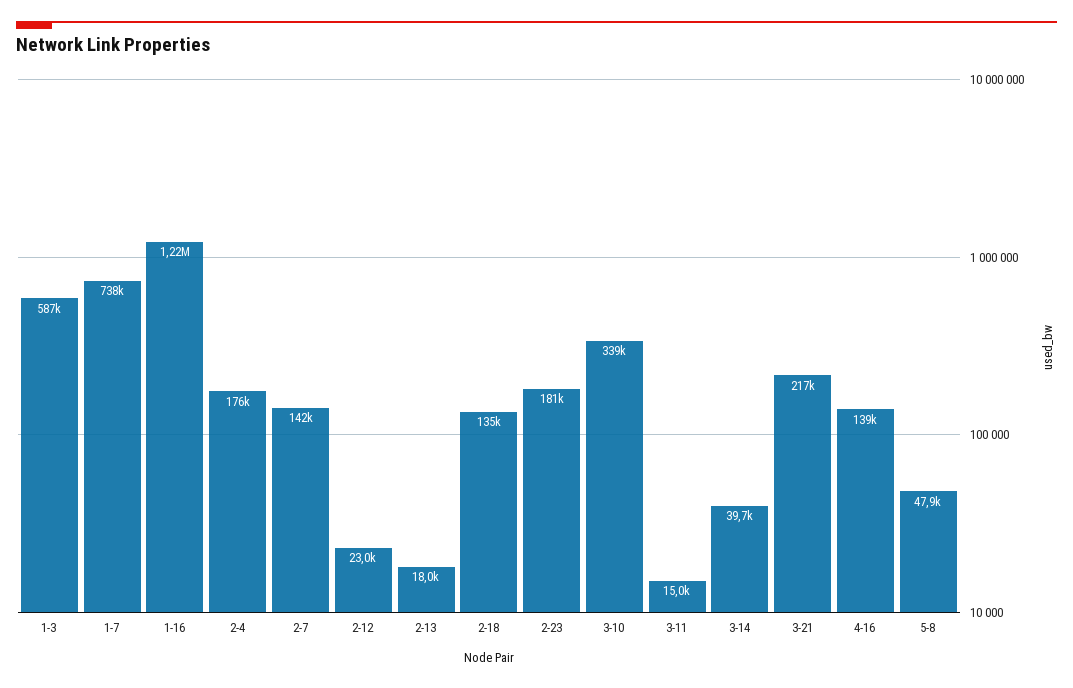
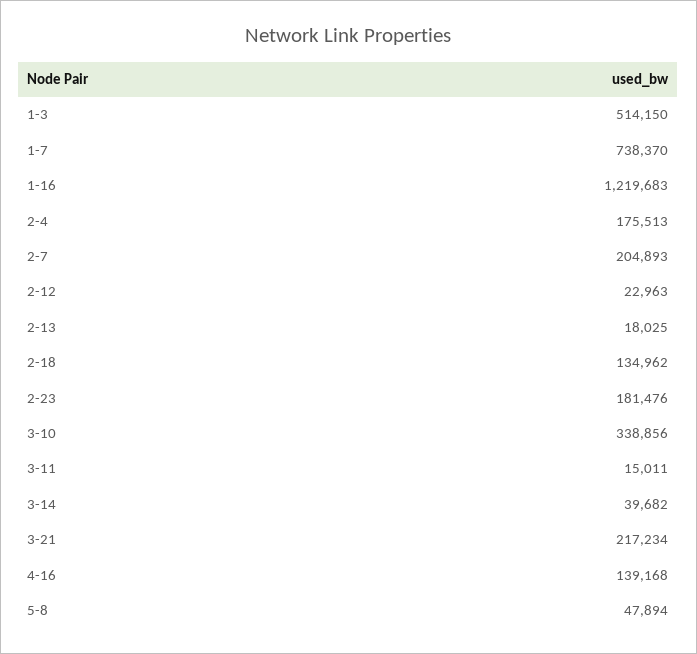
1-3: 587000 -> 514150
2-7: 142000 -> 204893

